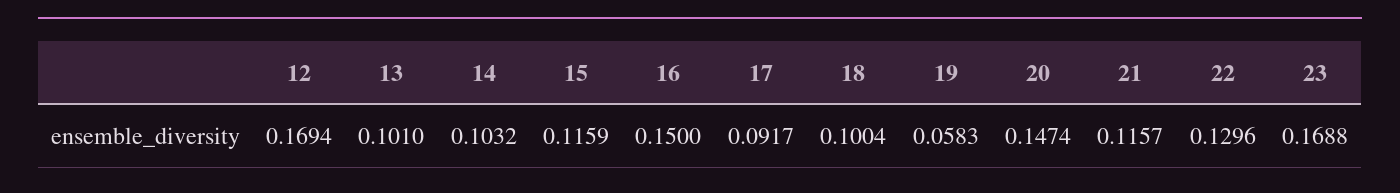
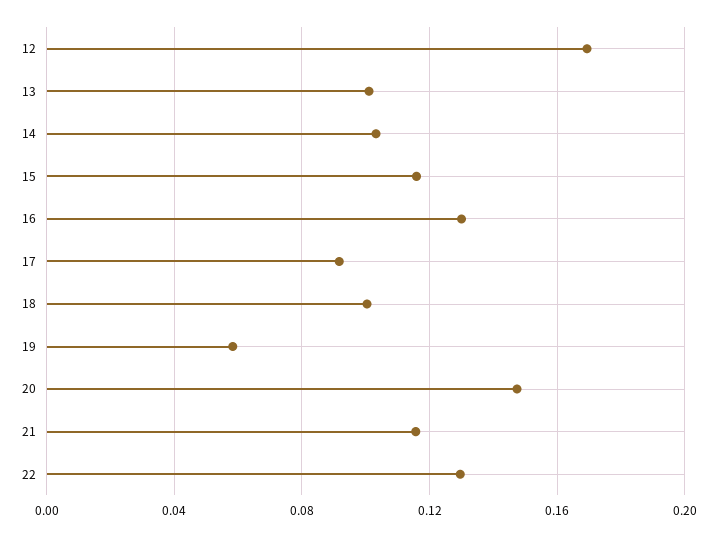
16: 0.15 -> 0.13
23: 0.1688 -> none

